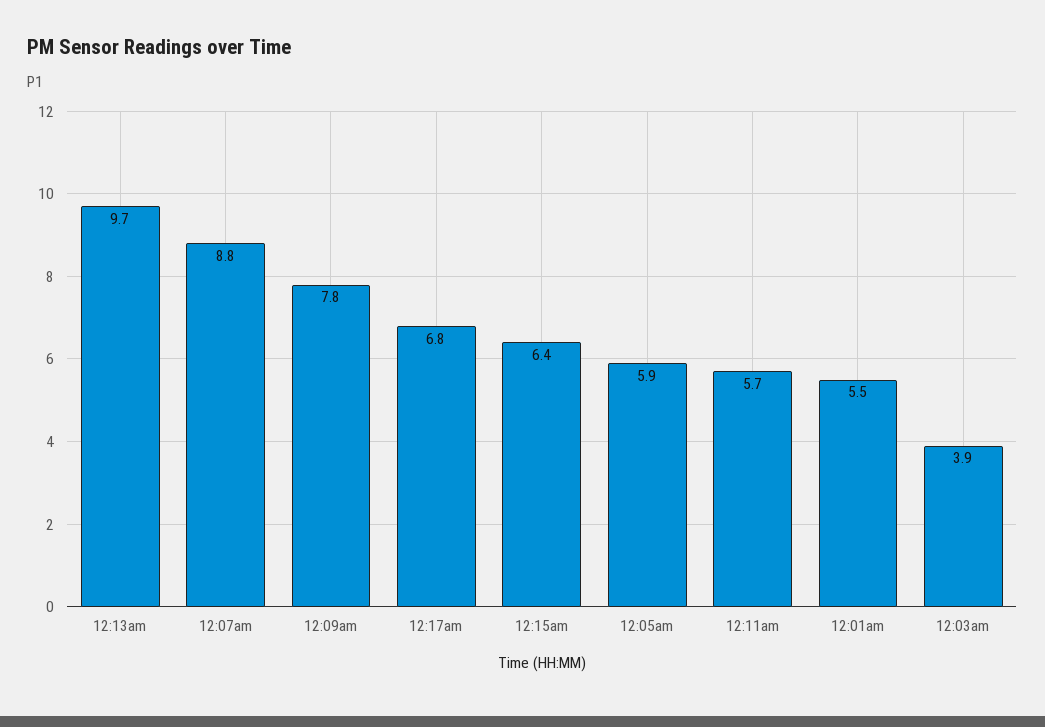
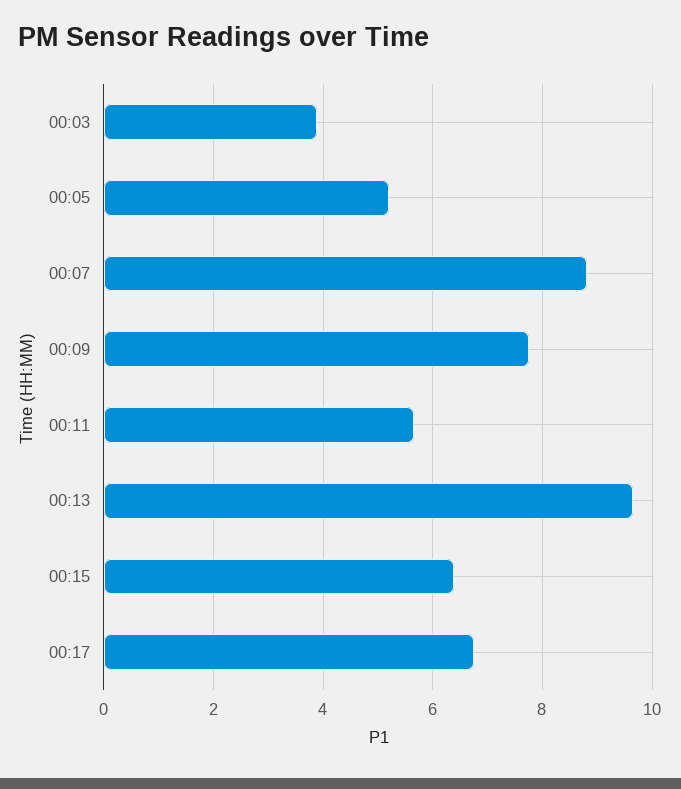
12:05am: 5.9 -> 5.2
12:01am: 5.5 -> none

